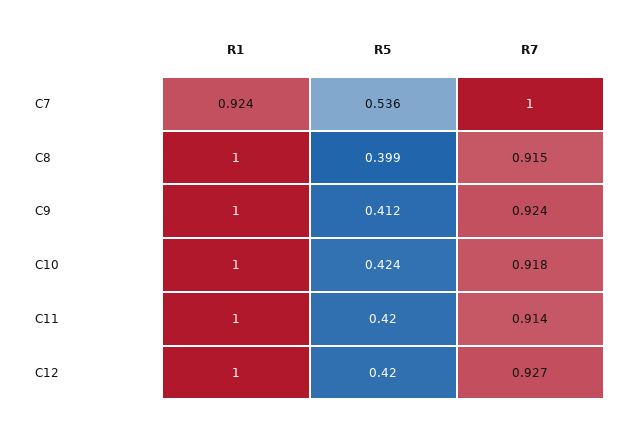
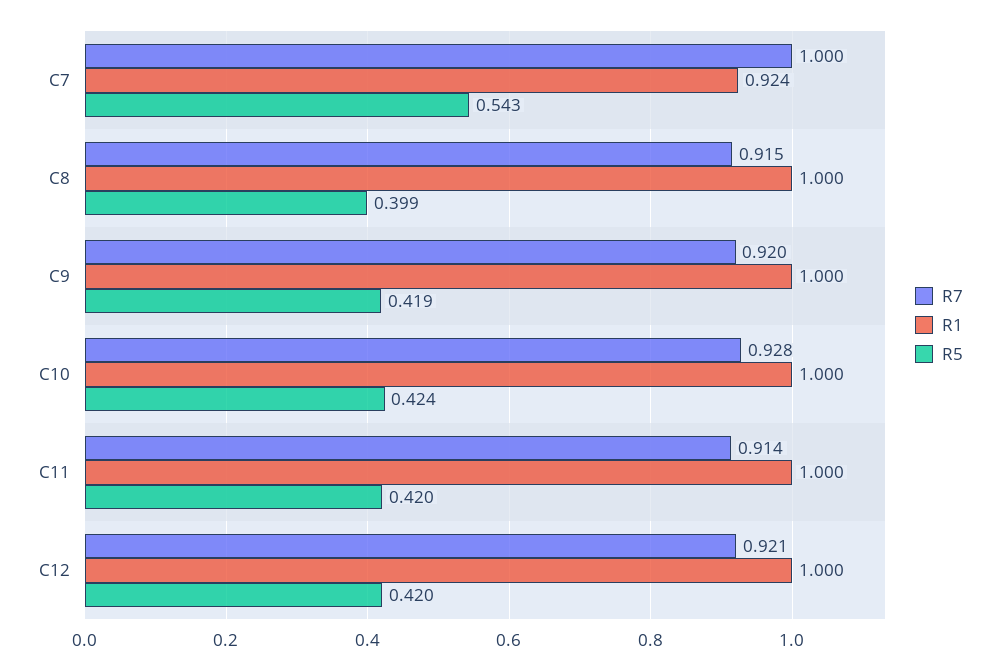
R5, C7: 0.536 -> 0.543
R5, C9: 0.412 -> 0.419
R7, C9: 0.924 -> 0.92
R7, C10: 0.918 -> 0.928
R7, C12: 0.927 -> 0.921

